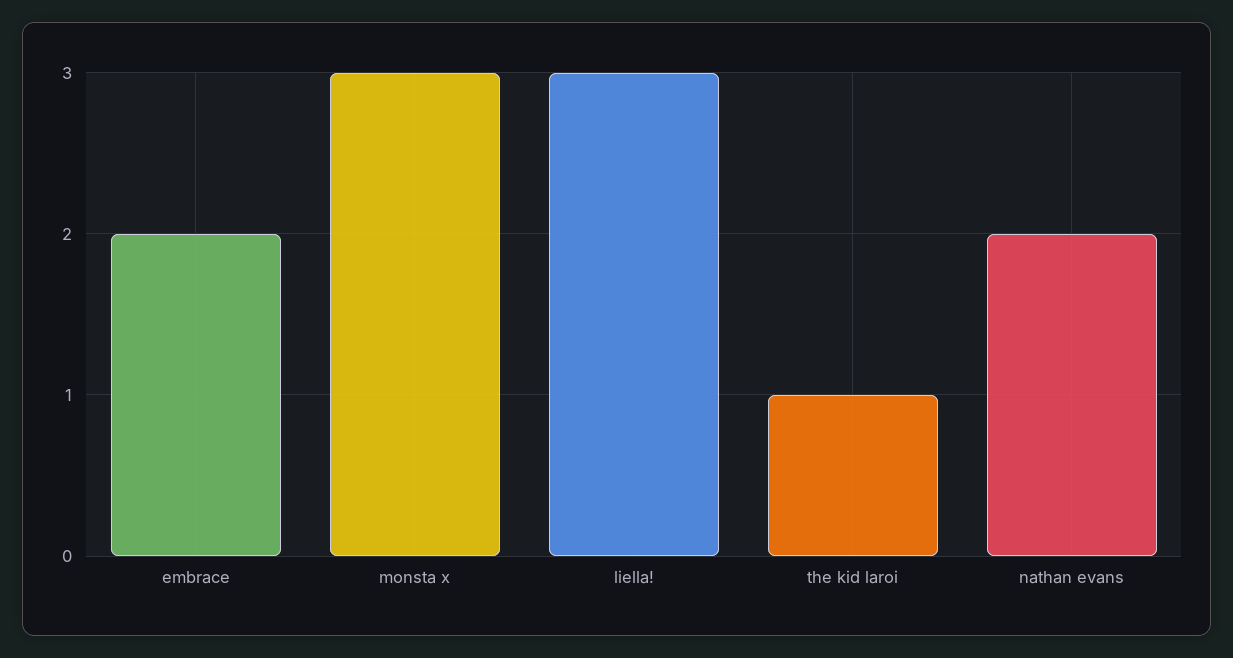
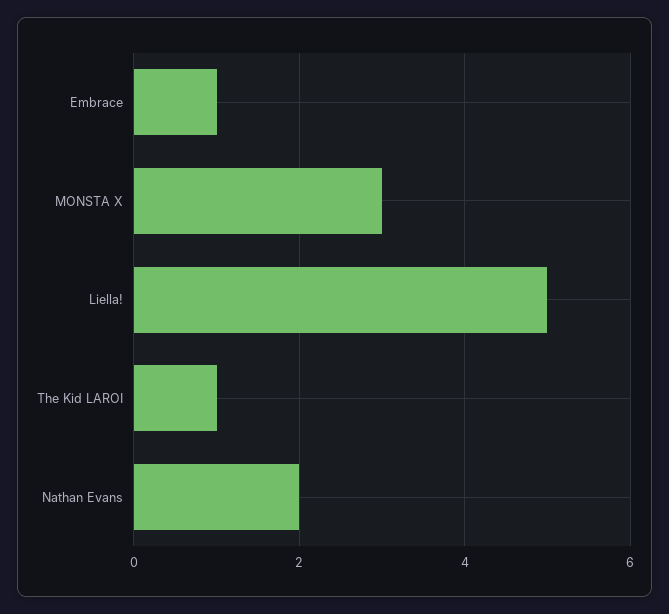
embrace: 2 -> 1
liella!: 3 -> 5

